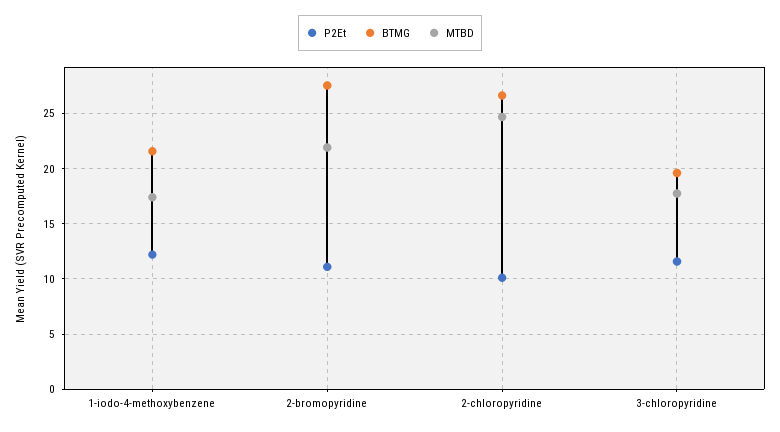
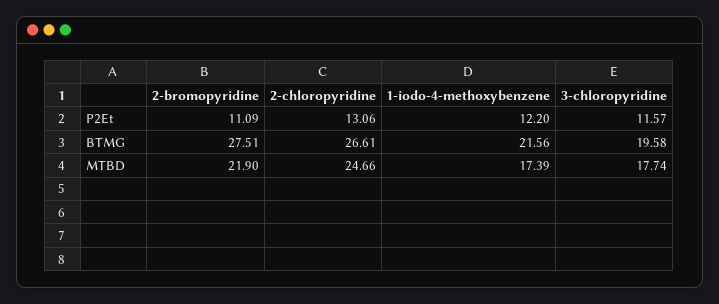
P2Et, 2-chloropyridine: 10 -> 13.06

